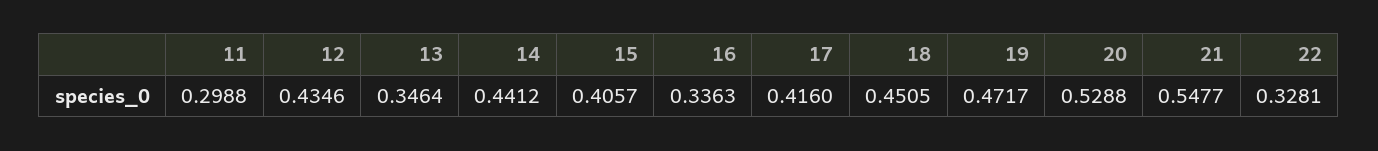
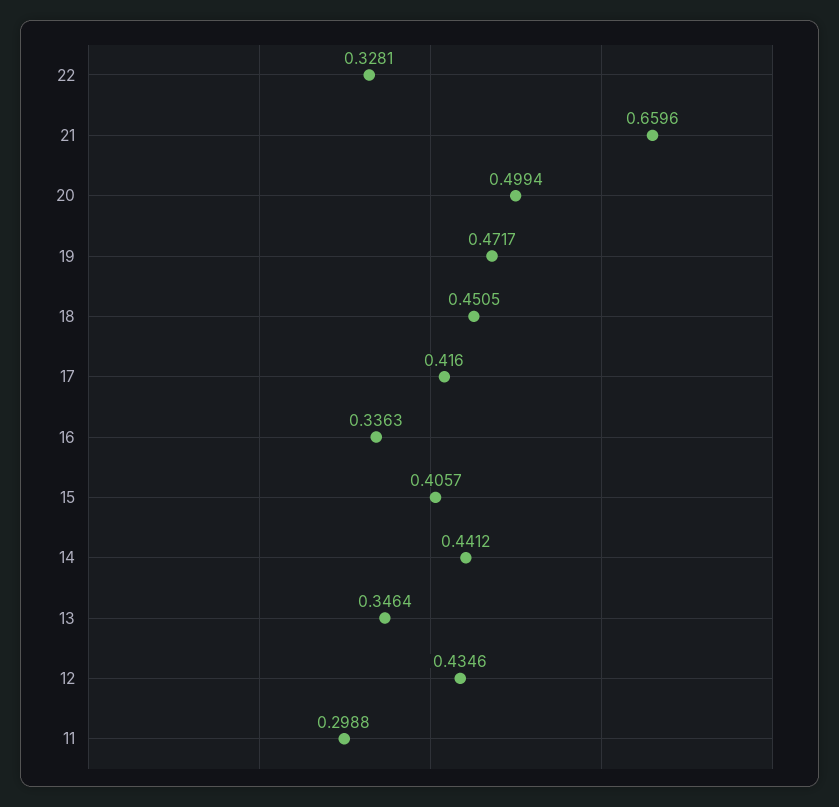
20: 0.5288 -> 0.4994
21: 0.5477 -> 0.6596

